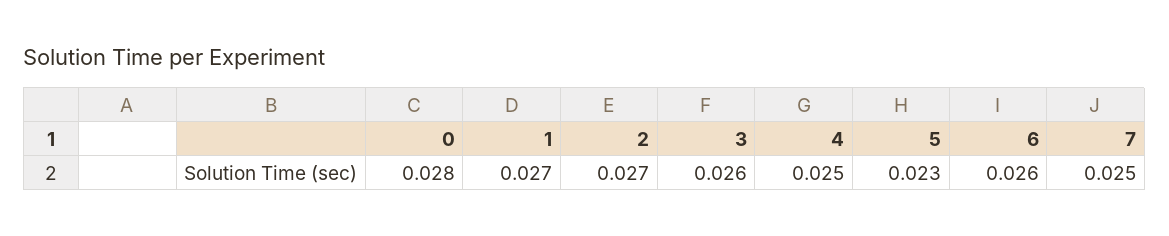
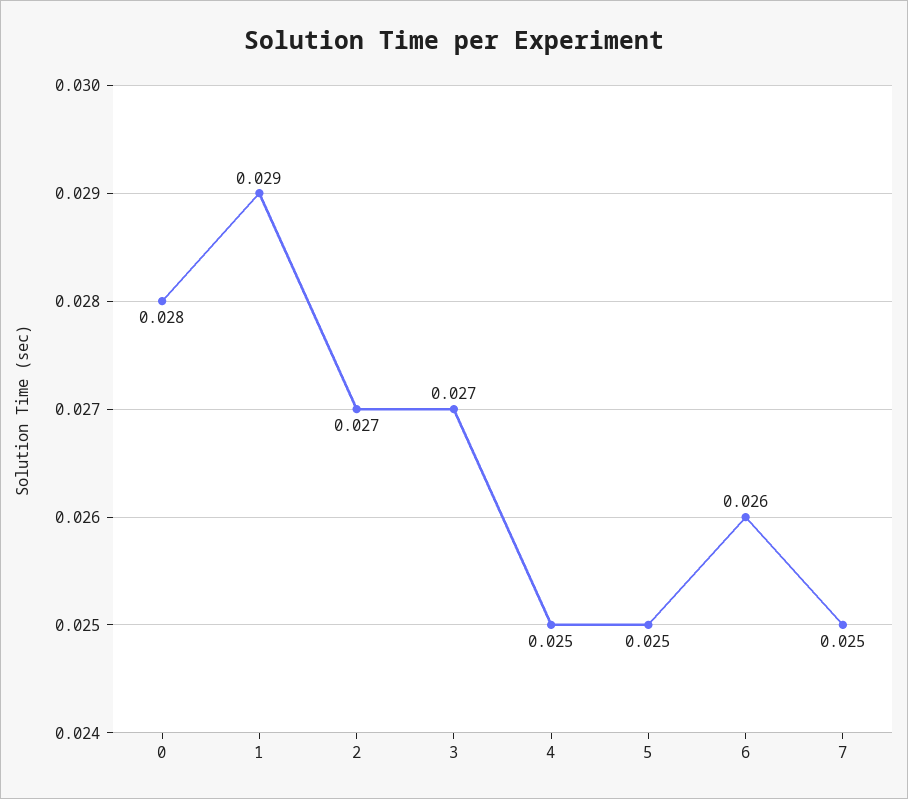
1: 0.027 -> 0.029
3: 0.026 -> 0.027
5: 0.023 -> 0.025

